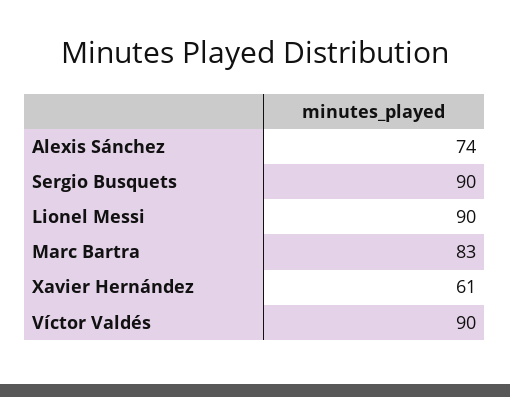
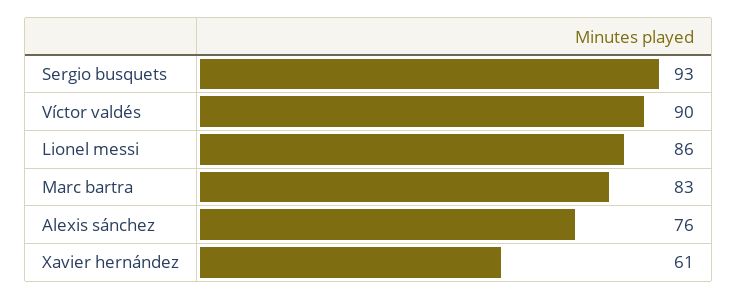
Alexis Sánchez: 74 -> 76
Sergio Busquets: 90 -> 93
Lionel Messi: 90 -> 86

